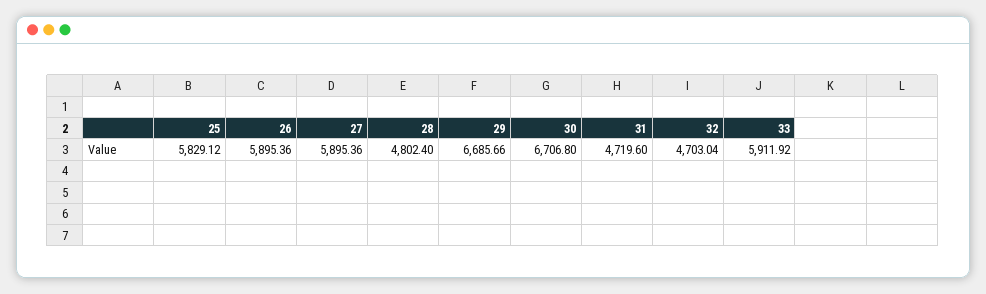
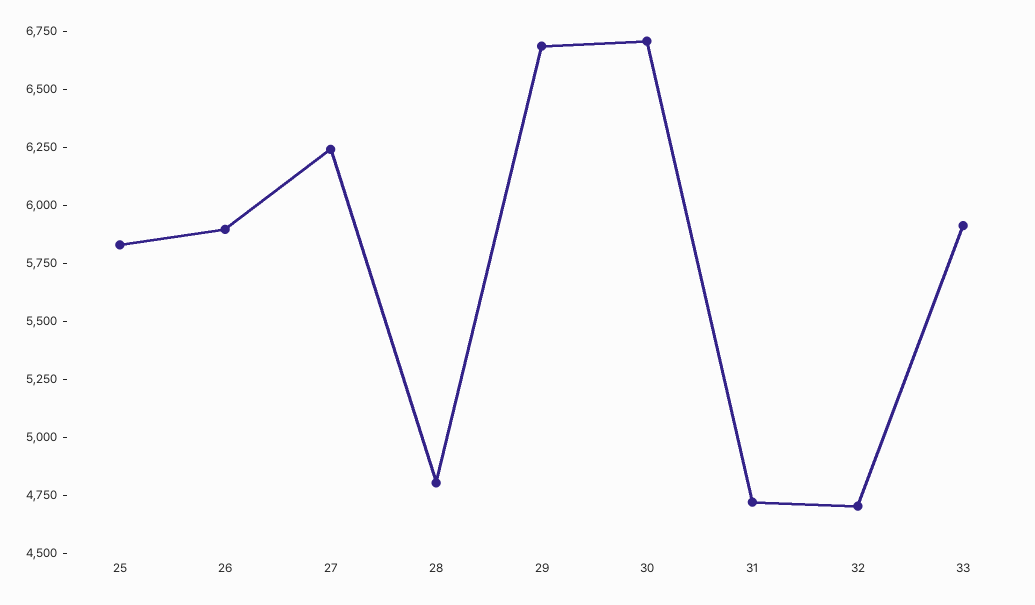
27: 5895.36 -> 6250

